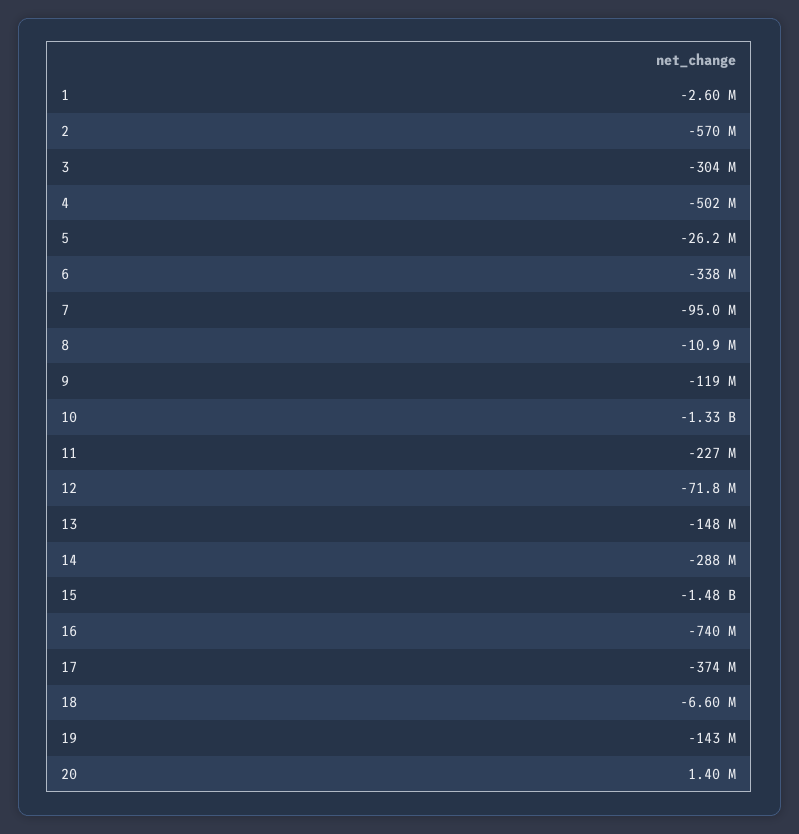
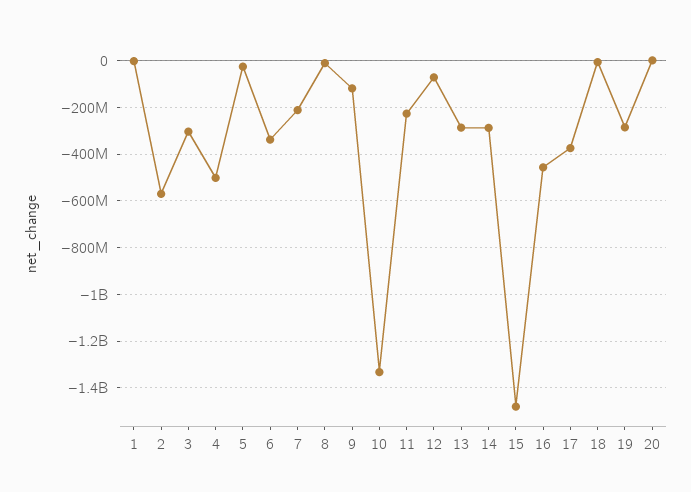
7: -95000000 -> -200000000
13: -148000000 -> -300000000
16: -740000000 -> -450000000
19: -143000000 -> -300000000

